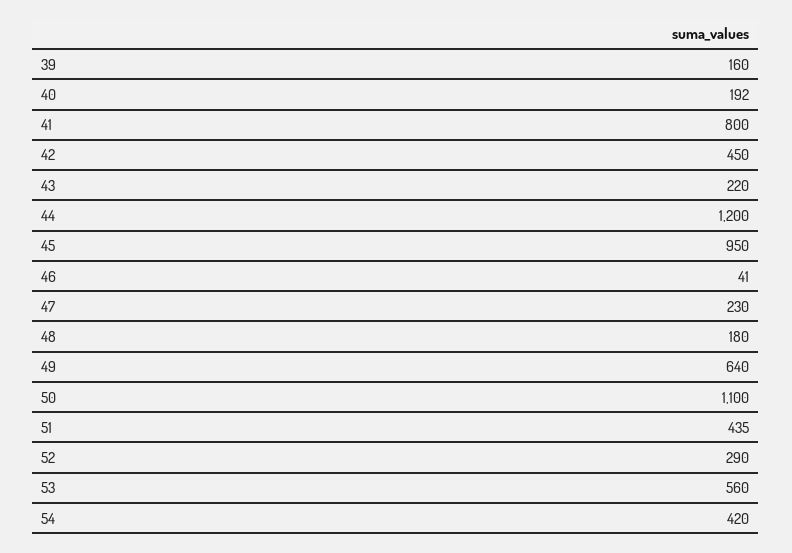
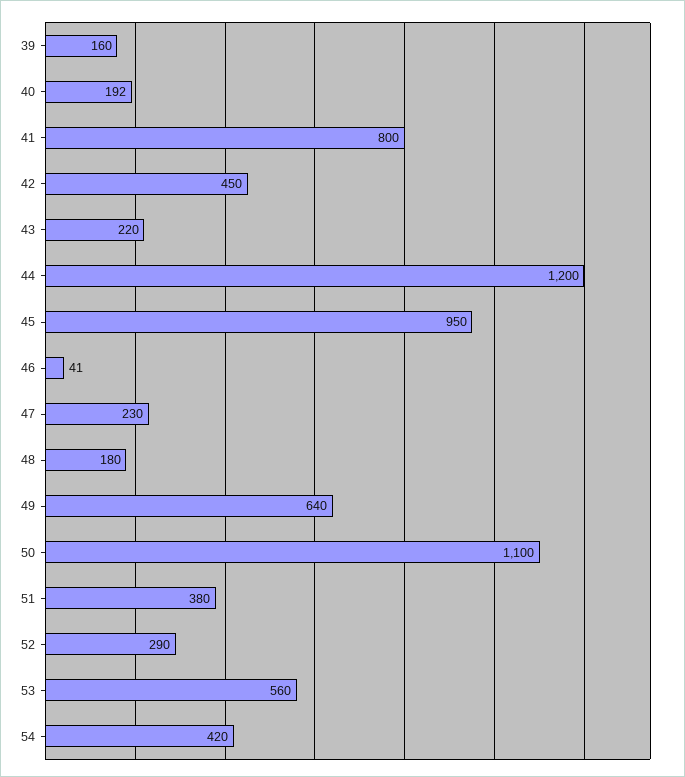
51: 435 -> 380

